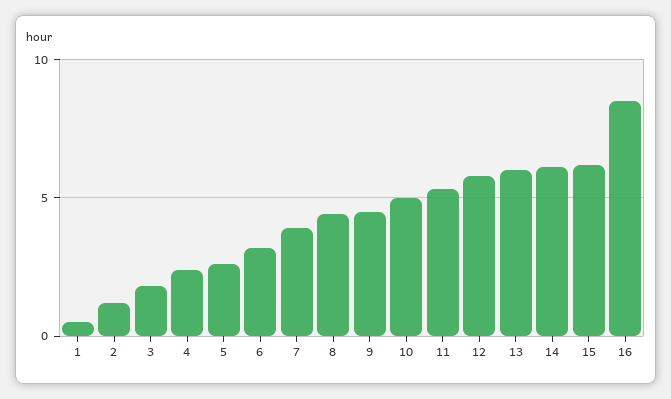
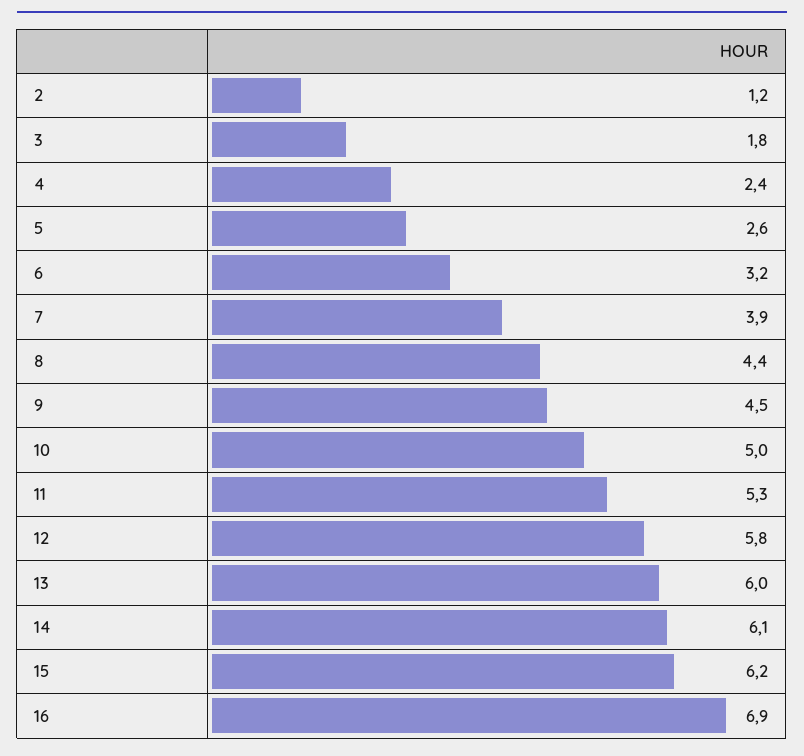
1: 0.5 -> none
16: 8.5 -> 6.9

